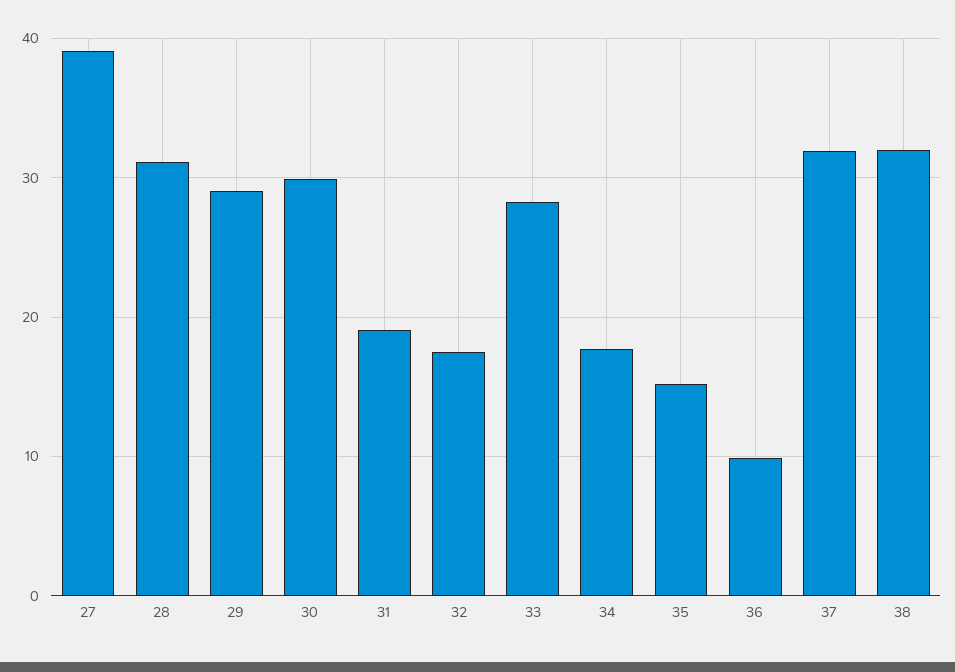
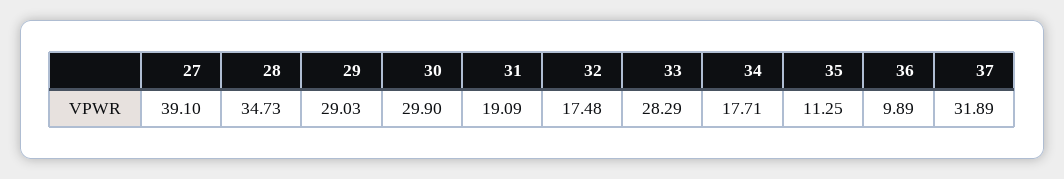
28: 31 -> 34.73
35: 15 -> 11.25
38: 32 -> none

